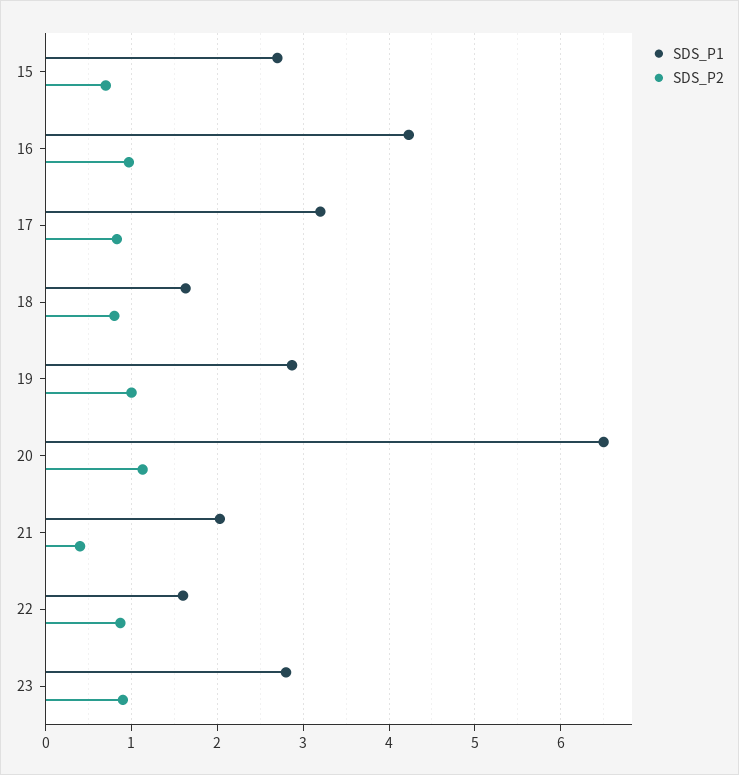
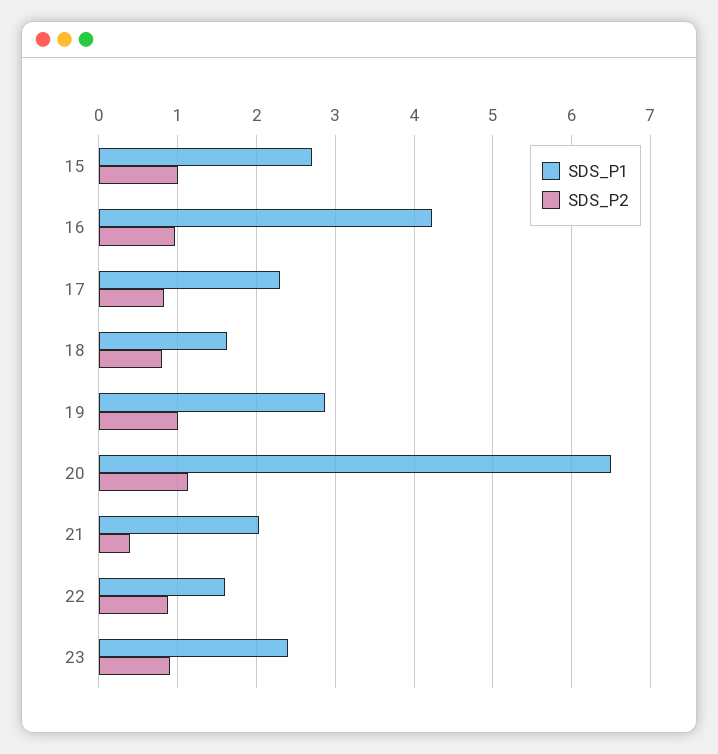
SDS_P2, 15: 0.7 -> 1
SDS_P1, 17: 3.2 -> 2.3
SDS_P1, 23: 2.8 -> 2.4

